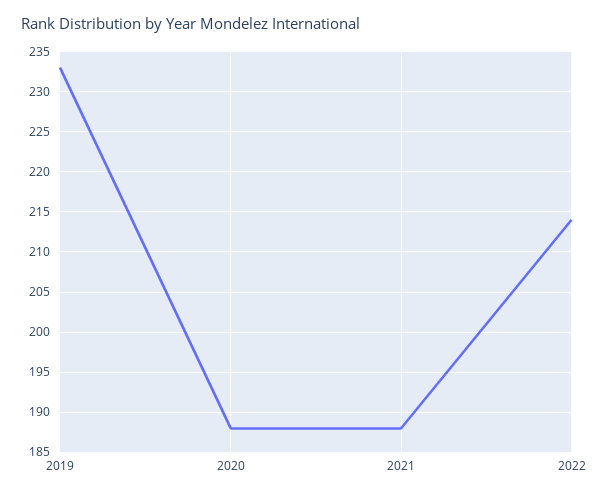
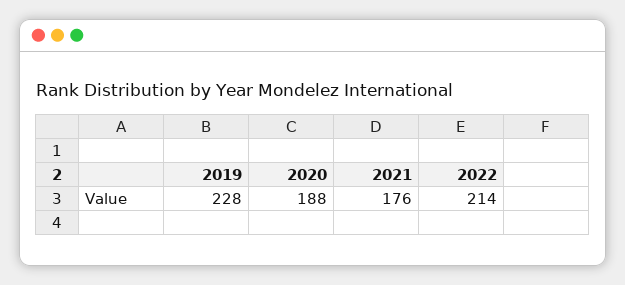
2019: 233 -> 228
2021: 188 -> 176

